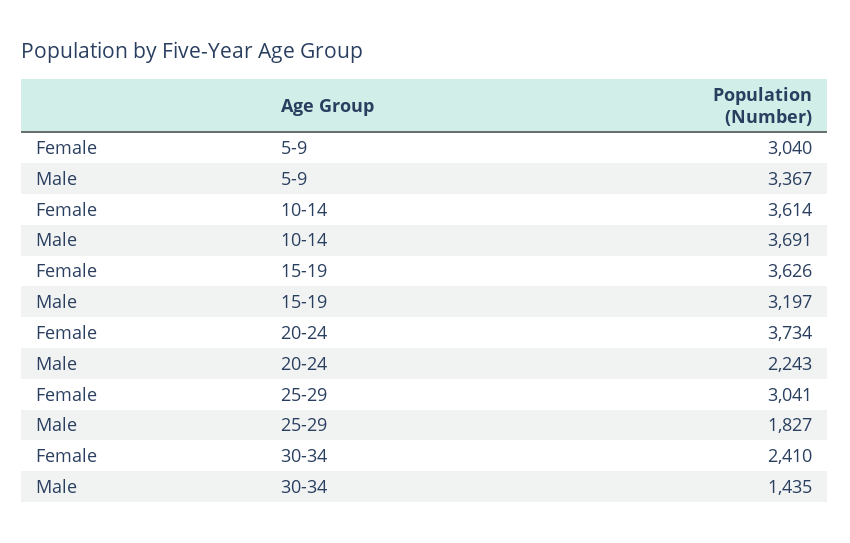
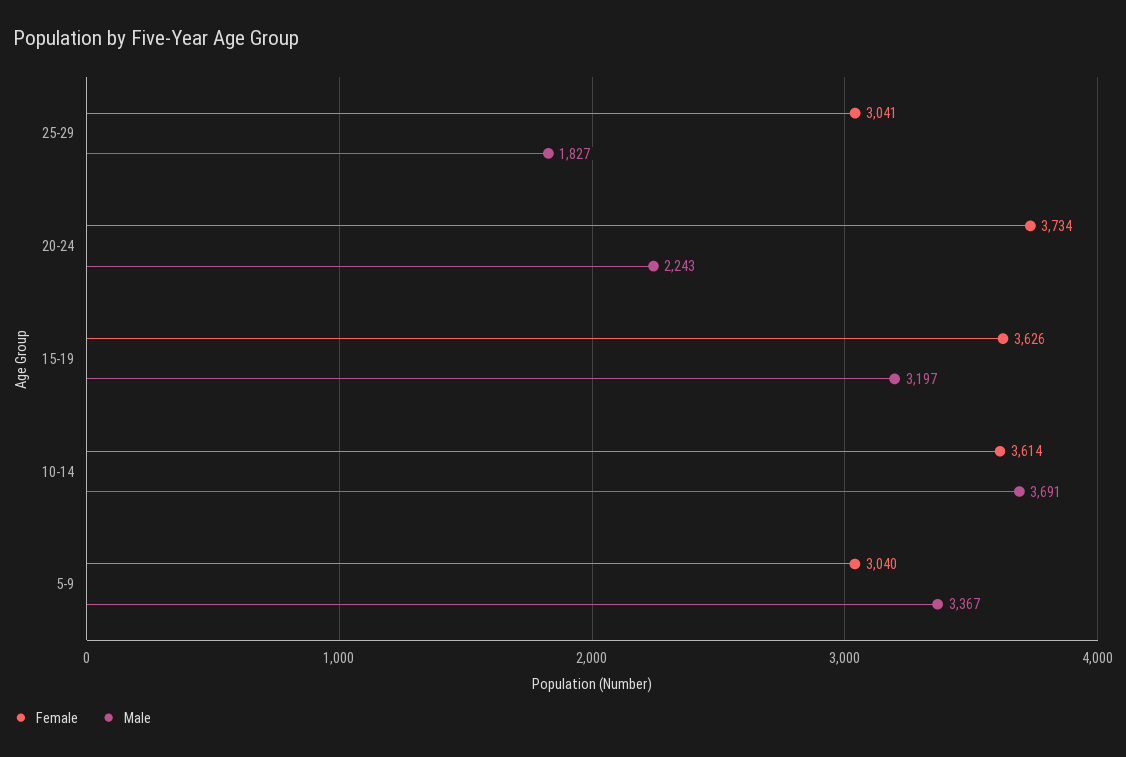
Female, 30-34: 2410 -> none
Male, 30-34: 1435 -> none

